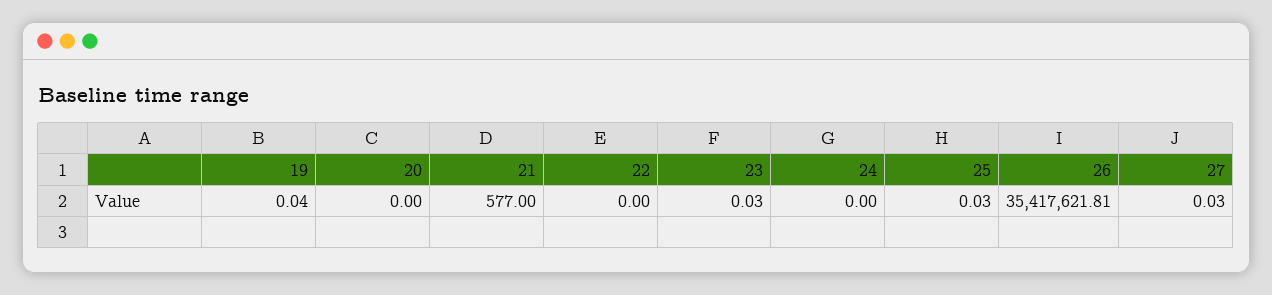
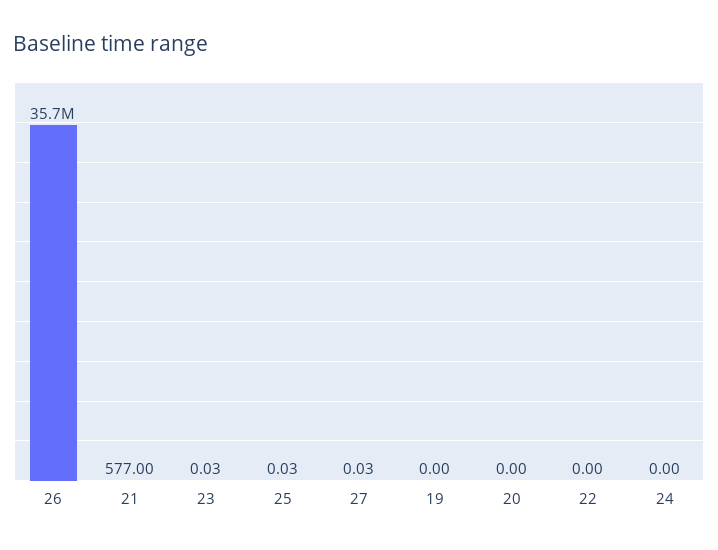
19: 0.04 -> 0
26: 35417621.81 -> 35700000

